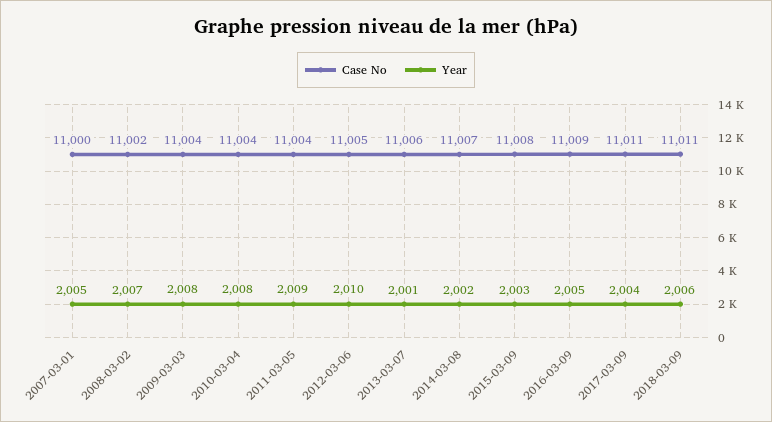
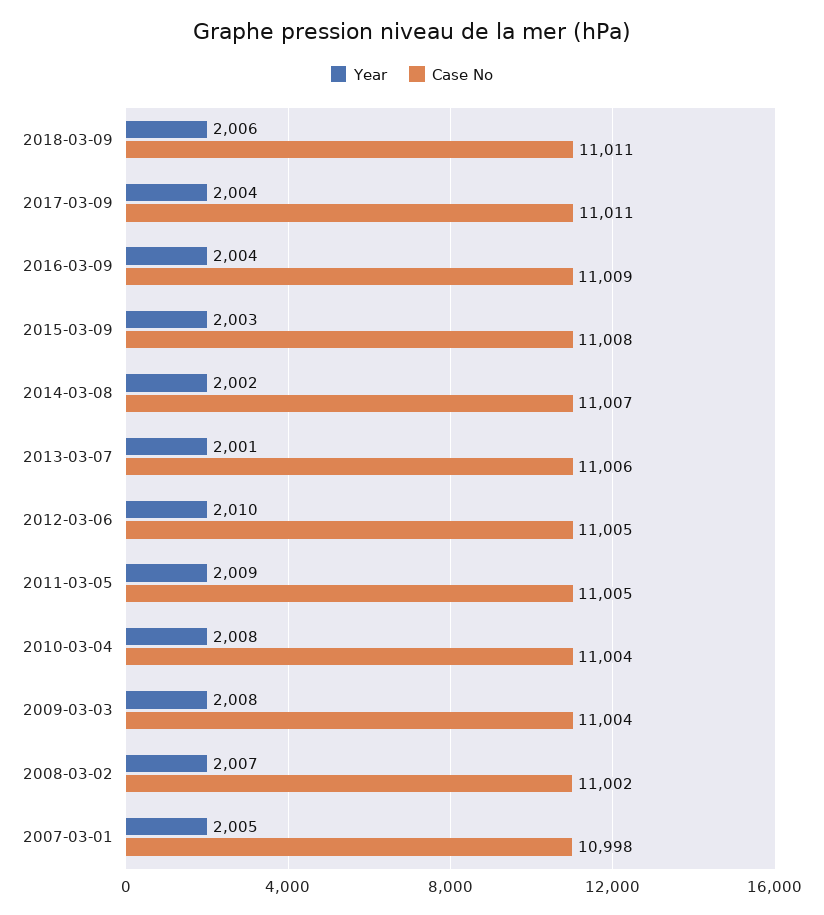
Case No, 2007-03-01: 11000 -> 10998
Case No, 2011-03-05: 11004 -> 11005
Year, 2016-03-09: 2005 -> 2004

